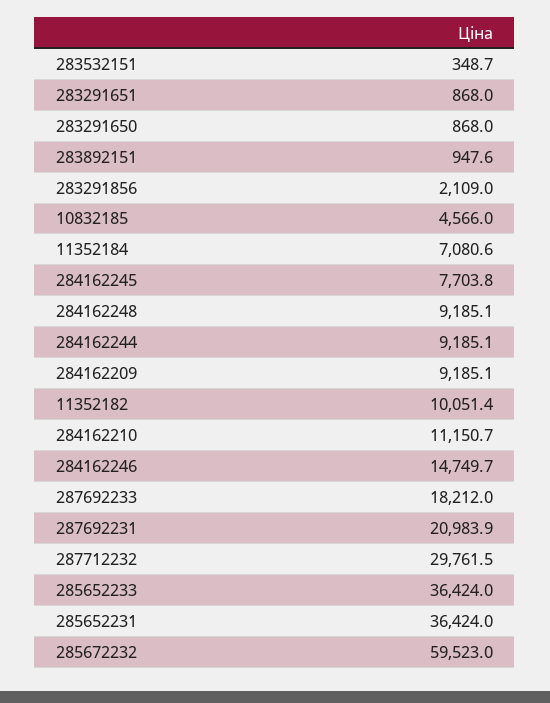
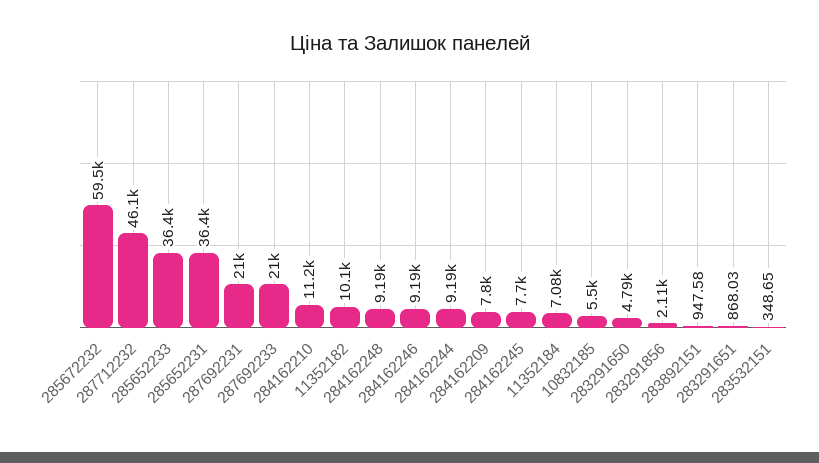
283291650: 868 -> 4790
10832185: 4566 -> 5500
284162209: 9185.1 -> 7800
284162246: 14749.7 -> 9190
287692233: 18212 -> 21000
287712232: 29761.5 -> 46100

